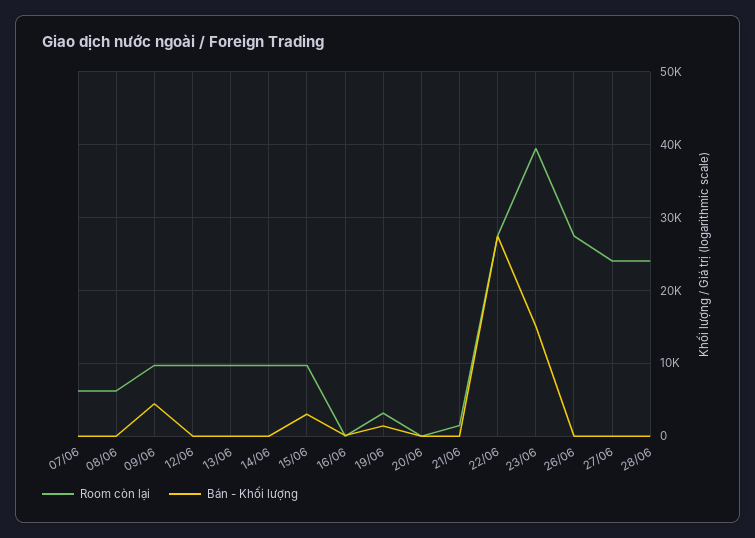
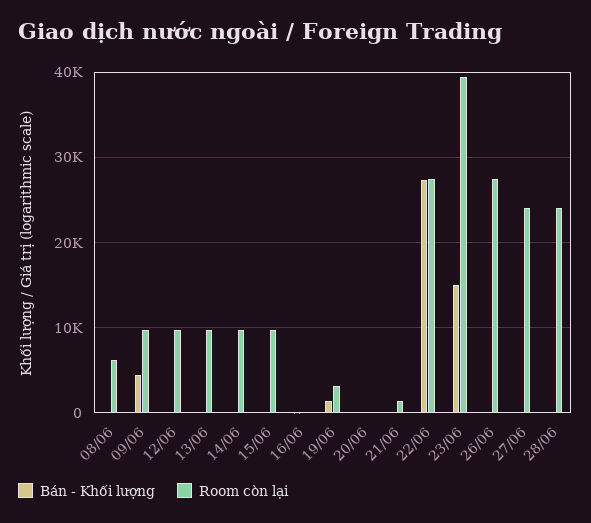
Room còn lại, 07/06: 6000 -> none
Bán - Khối lượng, 07/06: 0 -> none
Bán - Khối lượng, 15/06: 3000 -> 0

